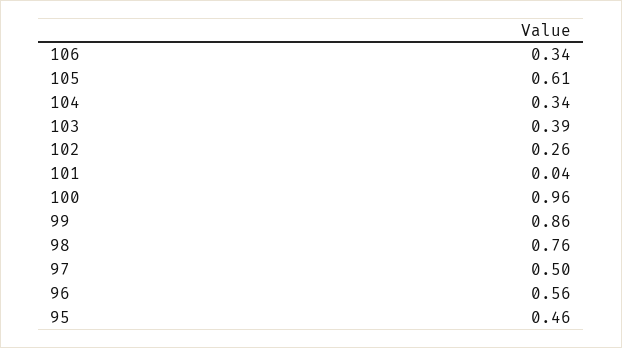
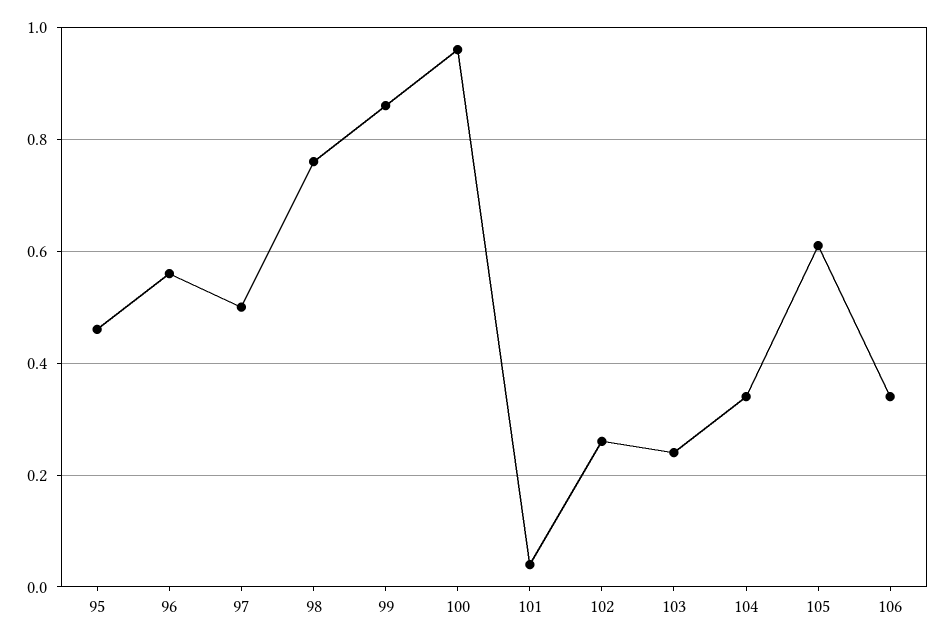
103: 0.39 -> 0.25

